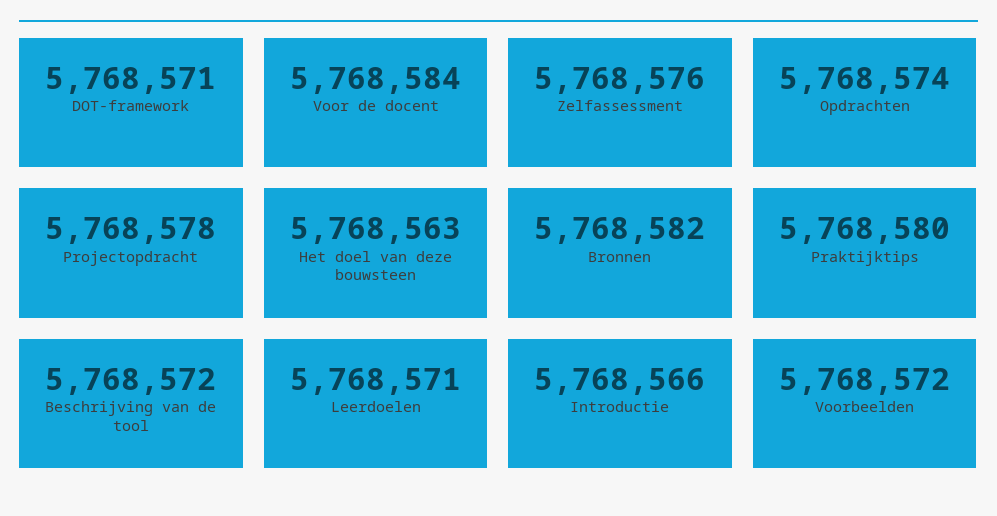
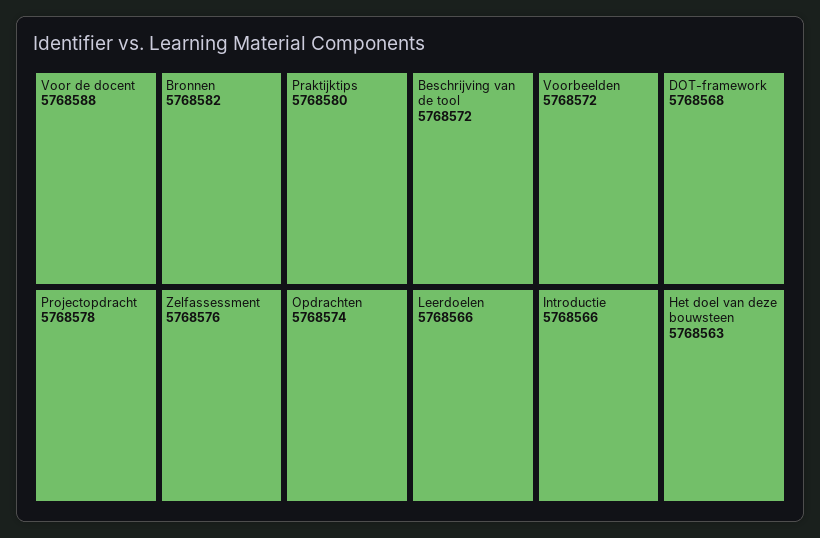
DOT-framework: 5768571 -> 5768568
Voor de docent: 5768584 -> 5768588
Leerdoelen: 5768571 -> 5768566

